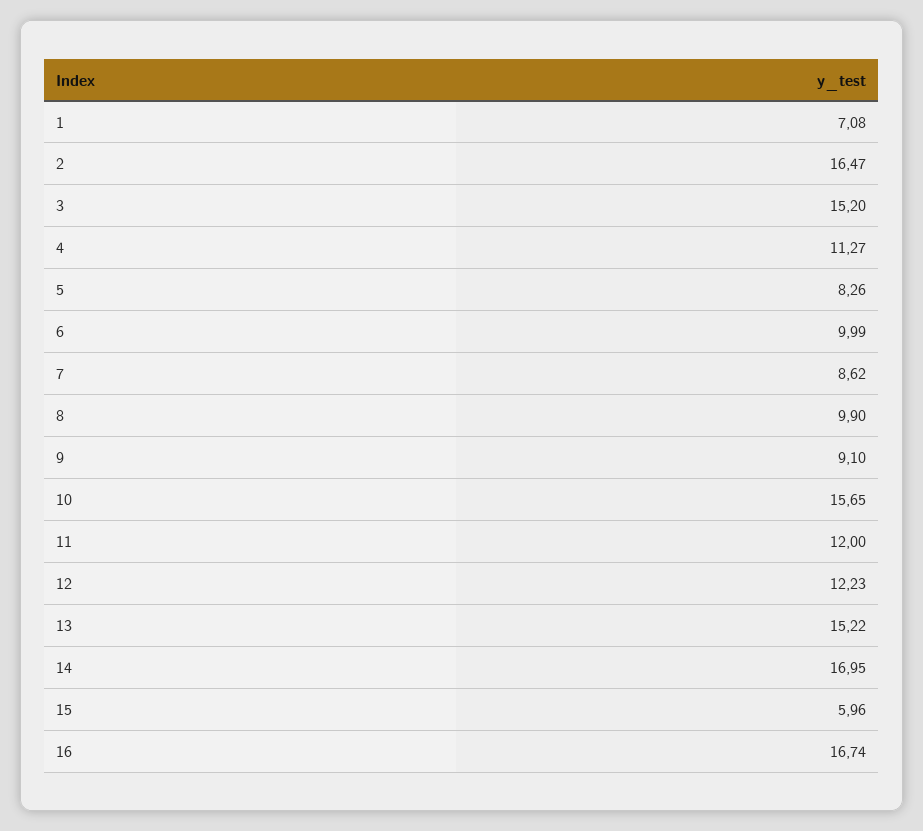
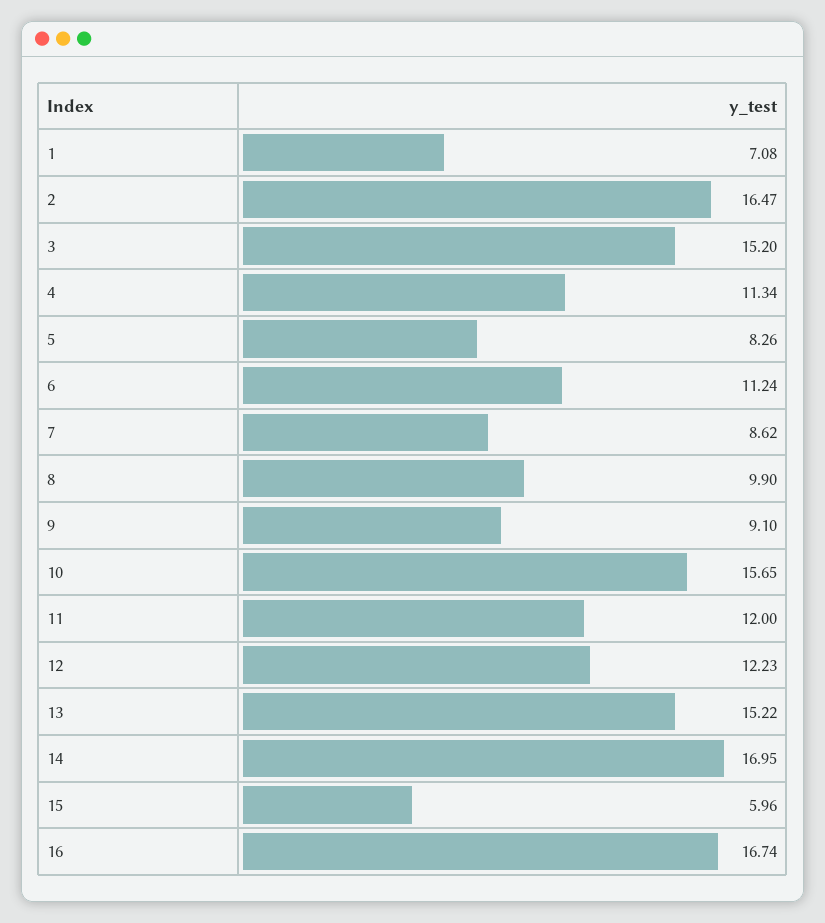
4: 11.27 -> 11.34
6: 9.99 -> 11.24

